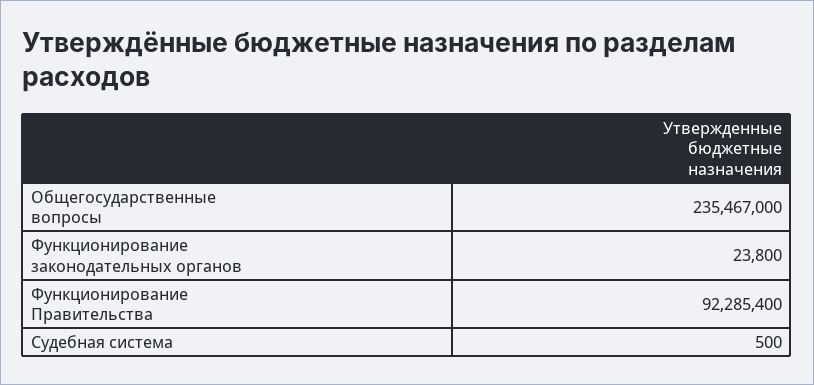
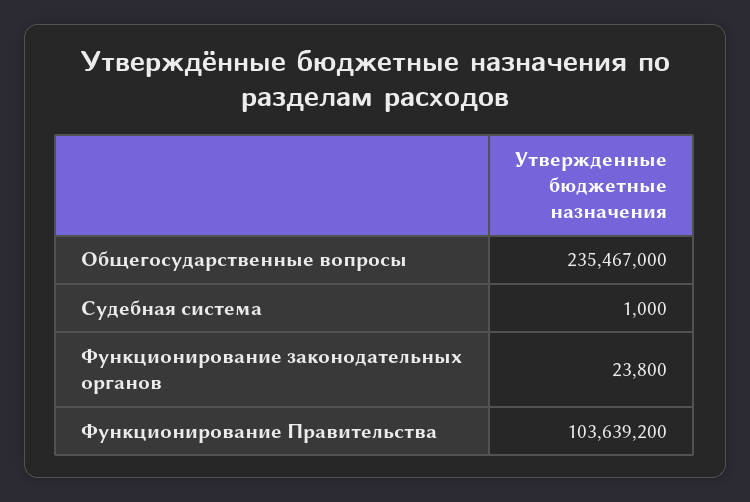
Функционирование Правительства: 92285400 -> 103639200
Судебная система: 500 -> 1000

